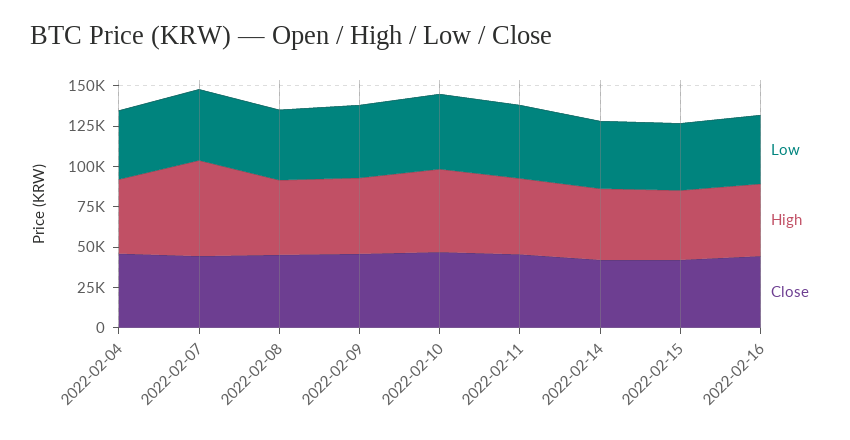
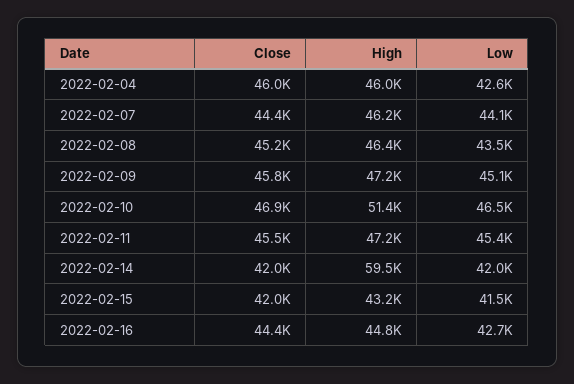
High, 2022-02-07: 60000 -> 46200
High, 2022-02-14: 45000 -> 59500

